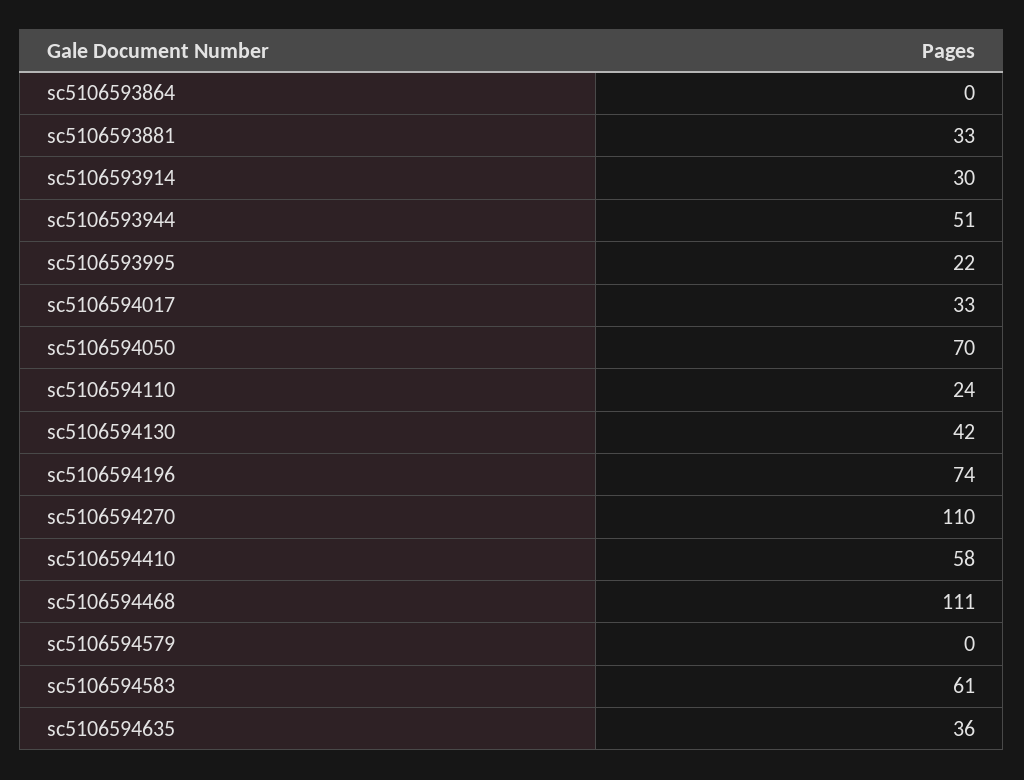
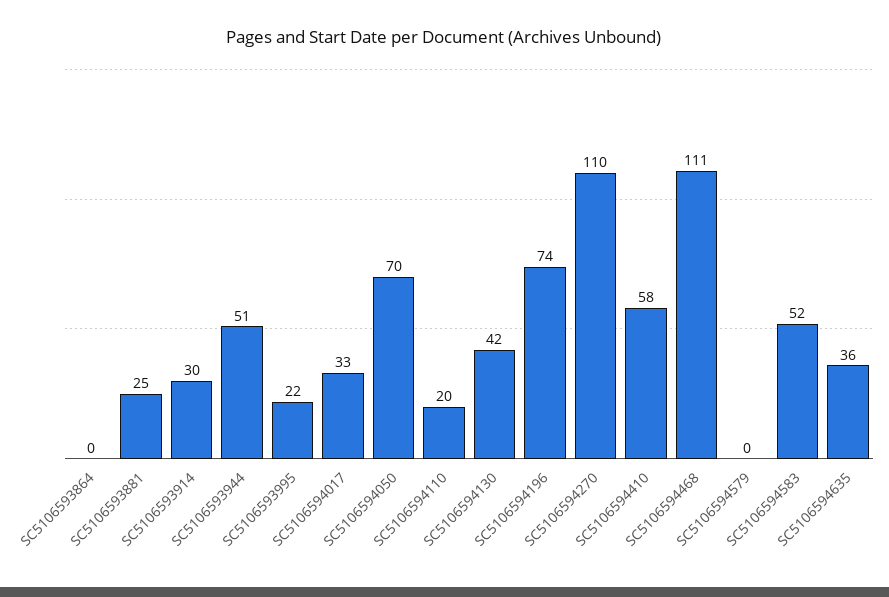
sc5106593881: 33 -> 25
sc5106594110: 24 -> 20
sc5106594583: 61 -> 52

